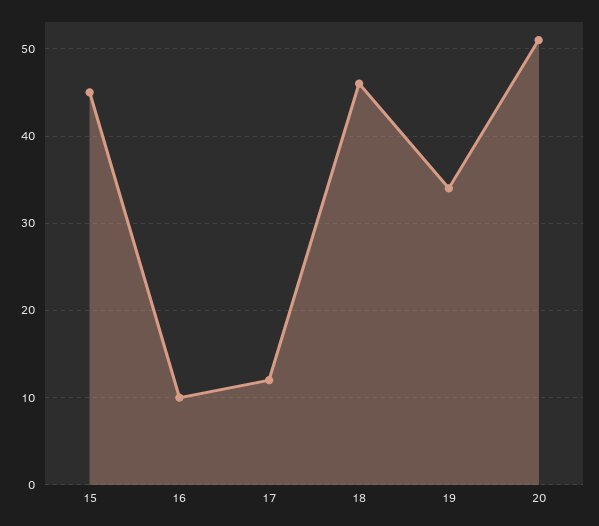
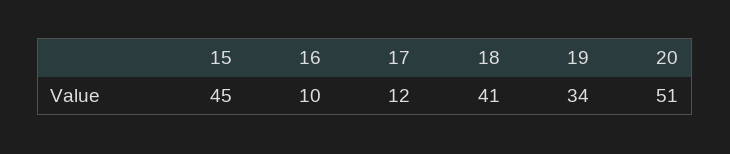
18: 46 -> 41

